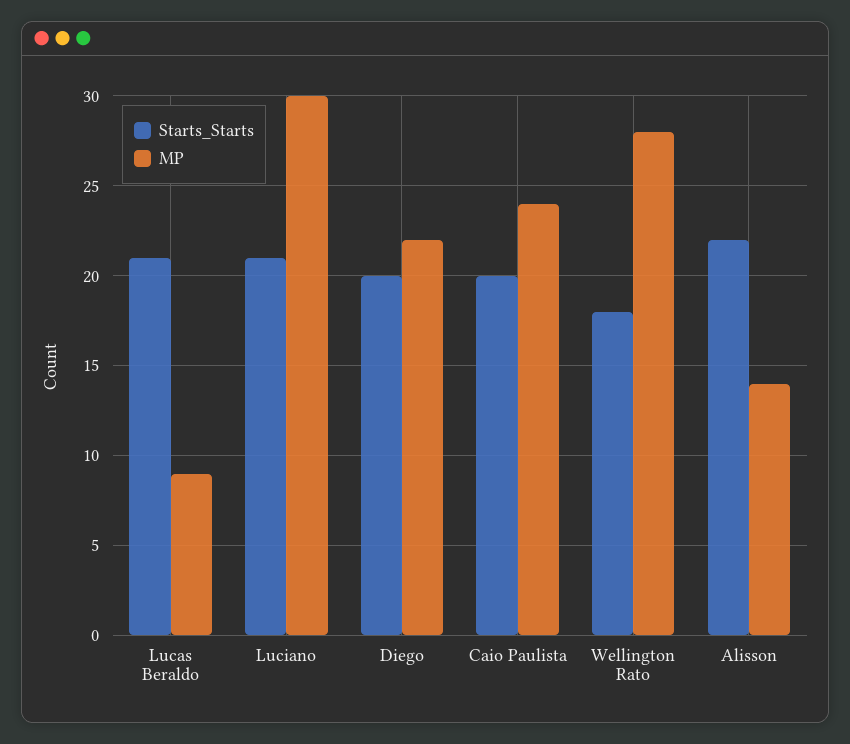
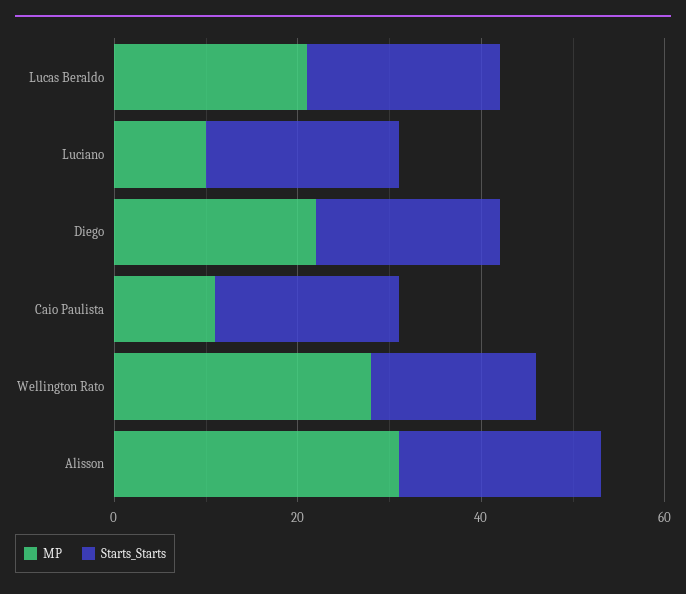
MP, Lucas Beraldo: 9 -> 20
MP, Luciano: 30 -> 10
MP, Caio Paulista: 24 -> 10
MP, Alisson: 14 -> 30

